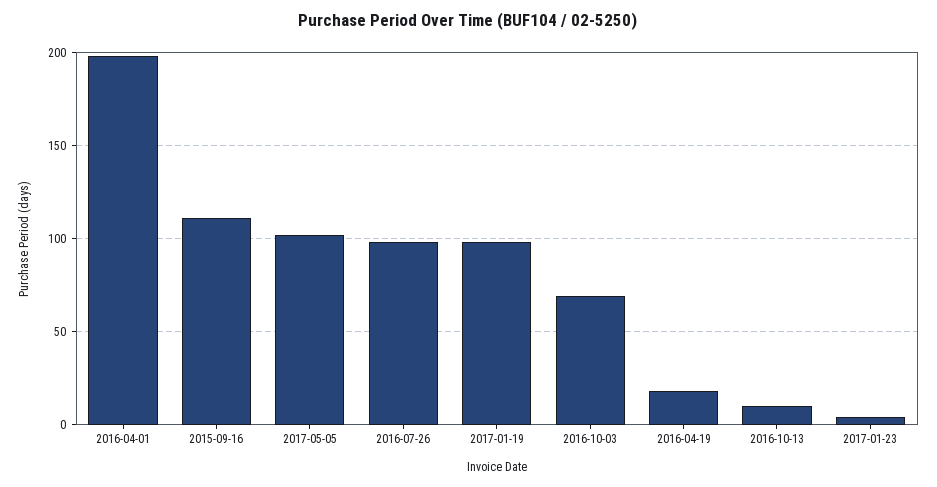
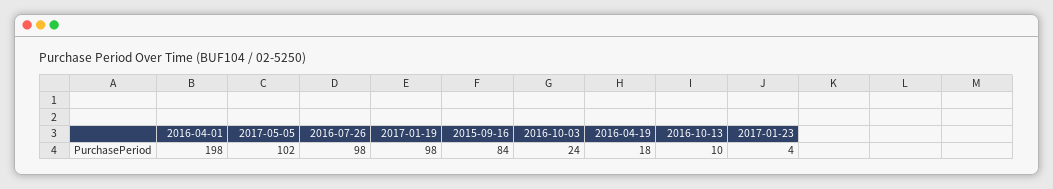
2015-09-16: 110 -> 84
2016-10-03: 70 -> 24

